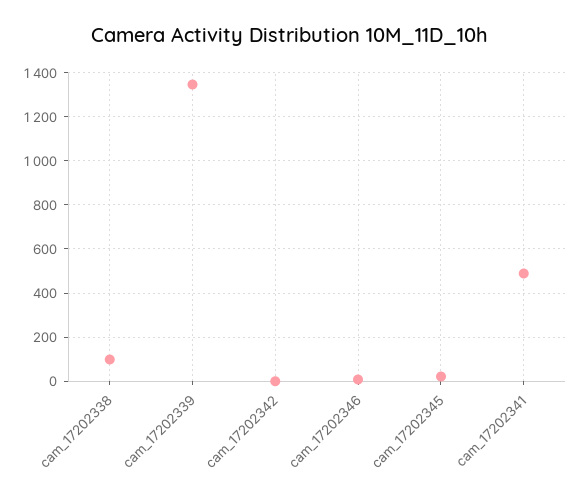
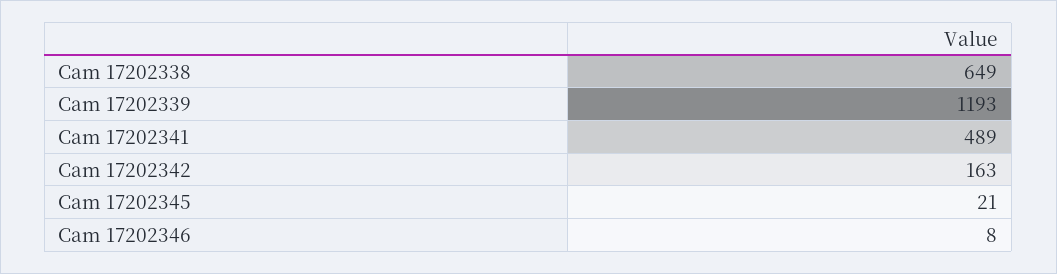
cam_17202338: 100 -> 649
cam_17202339: 1350 -> 1193
cam_17202342: 0 -> 163

